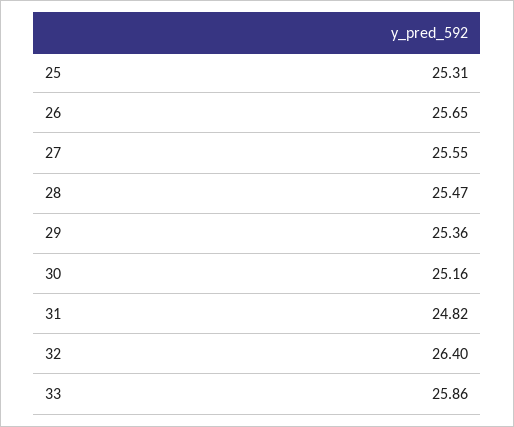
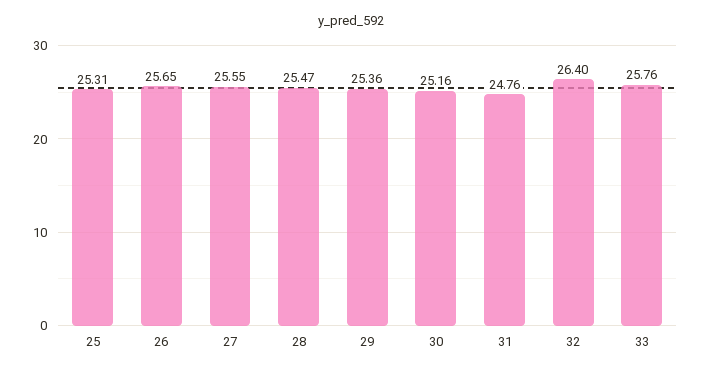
31: 24.82 -> 24.76
33: 25.86 -> 25.76

